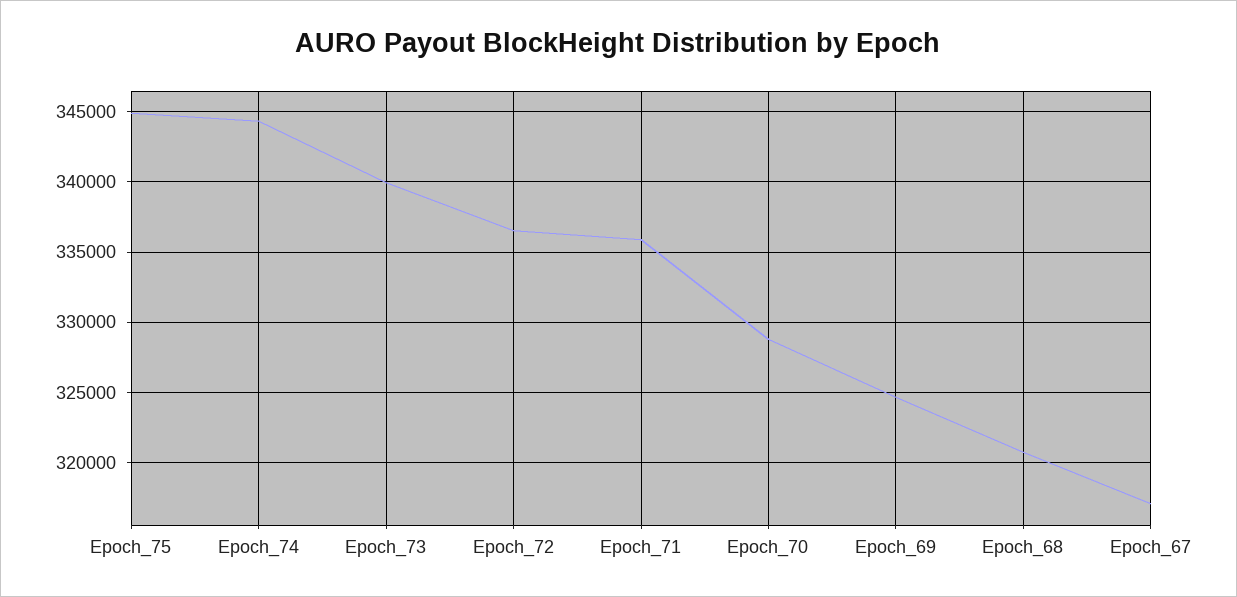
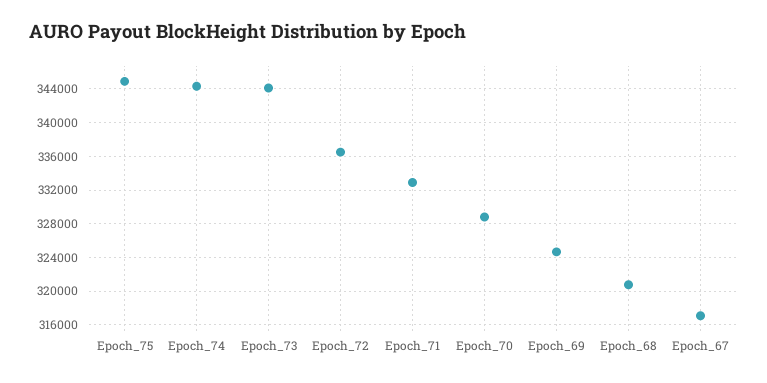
Epoch_73: 340000 -> 344000
Epoch_71: 336000 -> 333000

